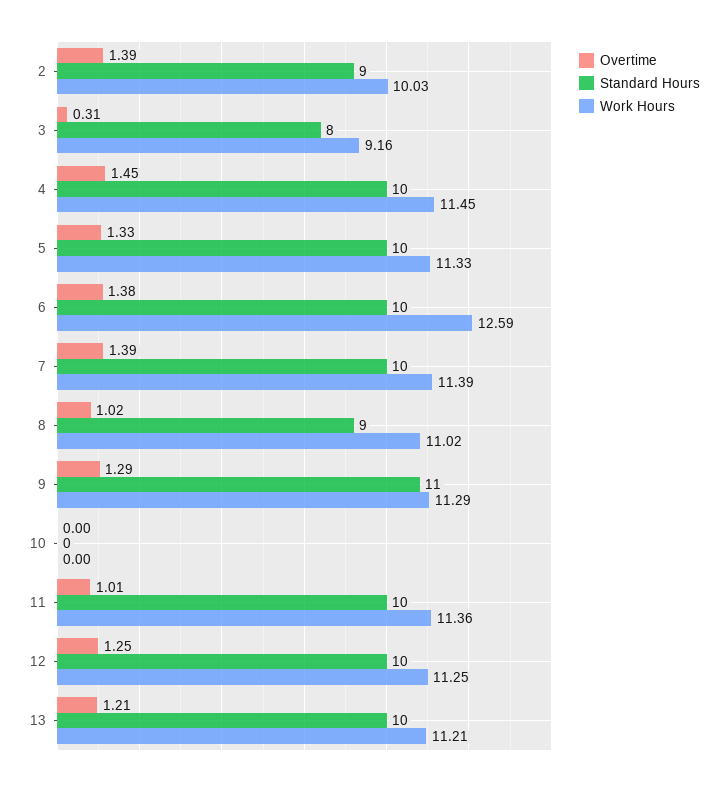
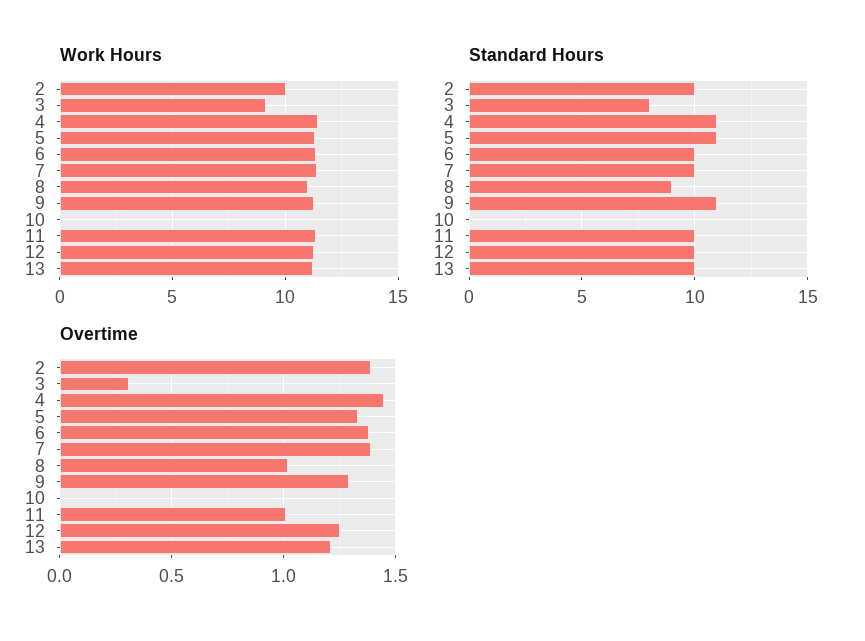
Standard Hours, 2: 9 -> 10
Standard Hours, 4: 10 -> 11
Standard Hours, 5: 10 -> 11
Work Hours, 6: 12.59 -> 11.5

